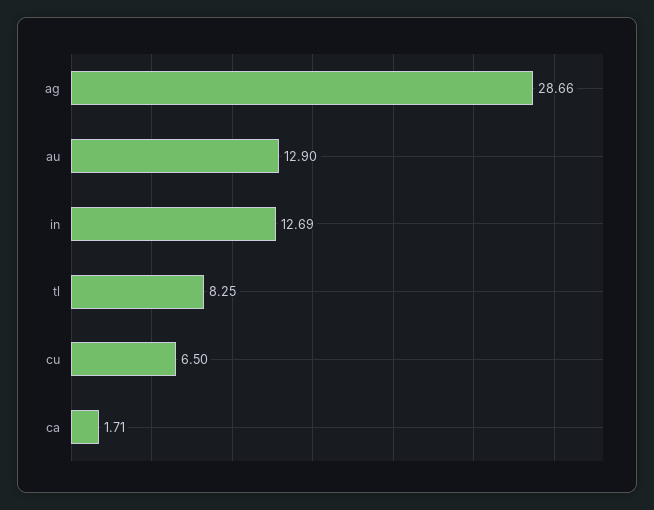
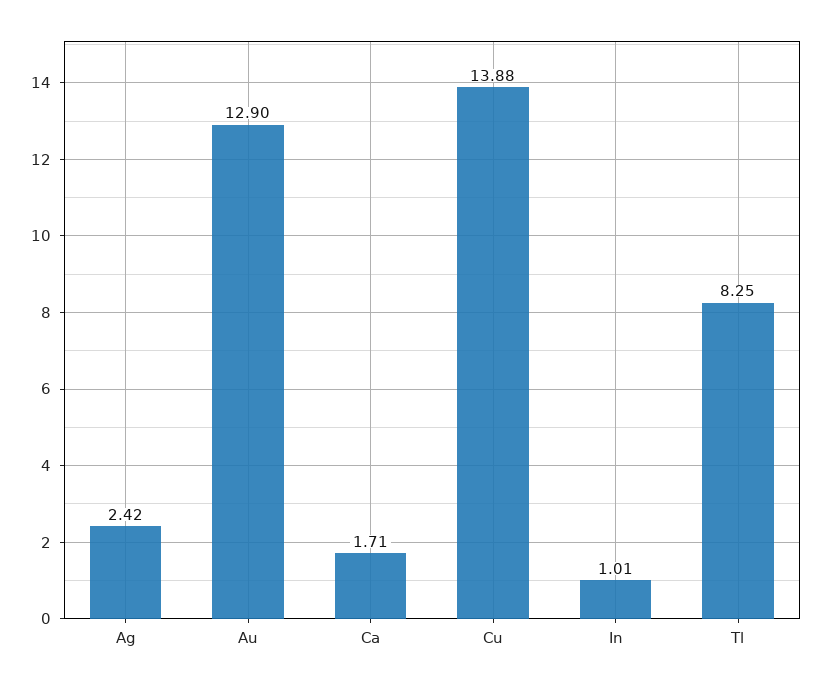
ag: 28.66 -> 2.42
in: 12.69 -> 1.01
cu: 6.5 -> 13.88

